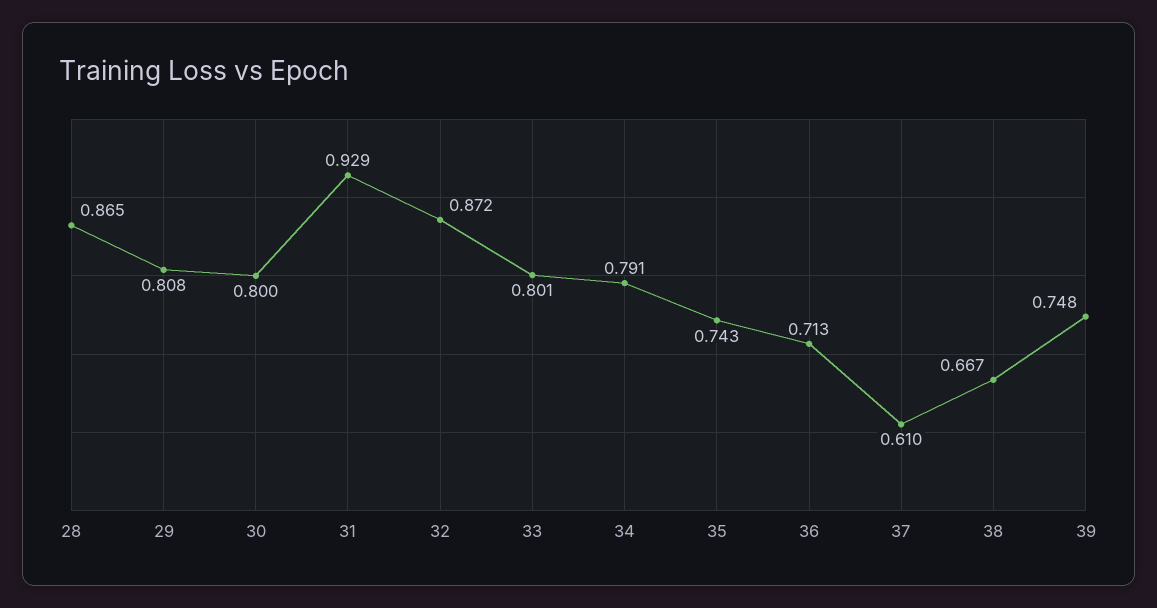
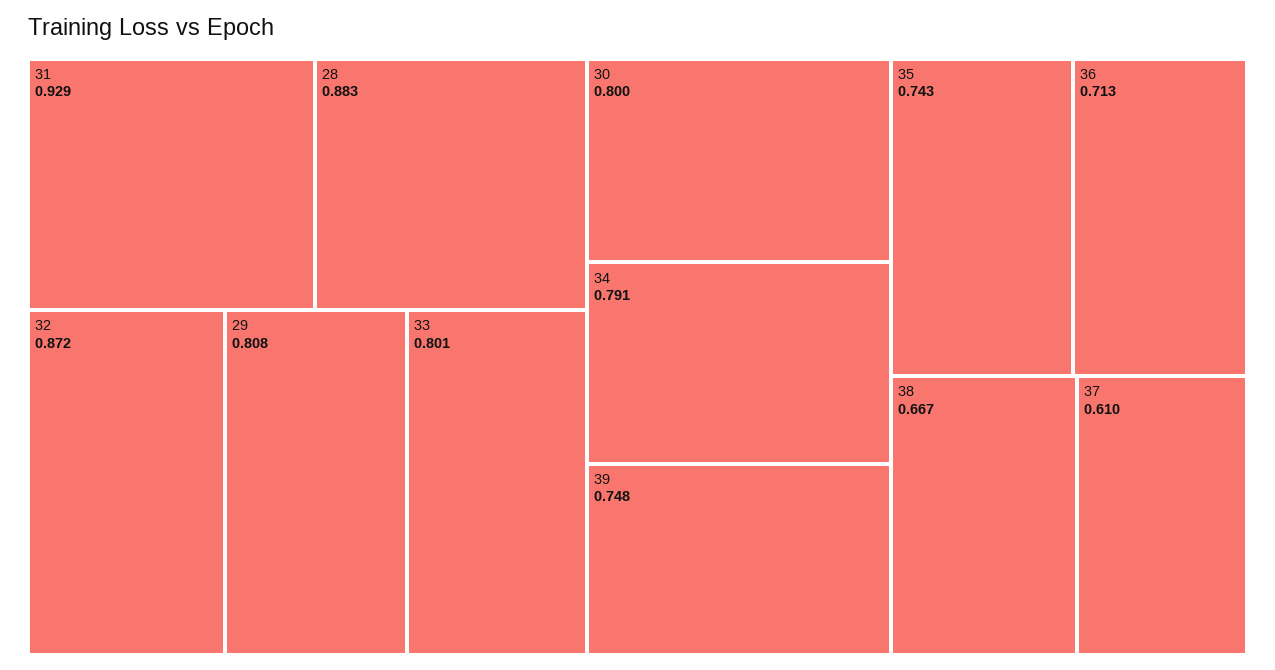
28: 0.865 -> 0.883

